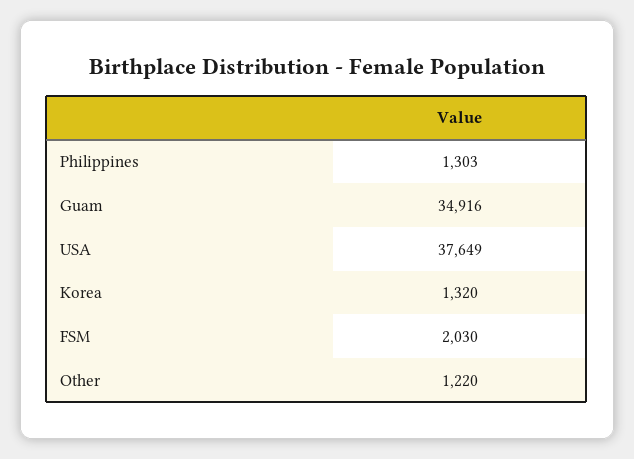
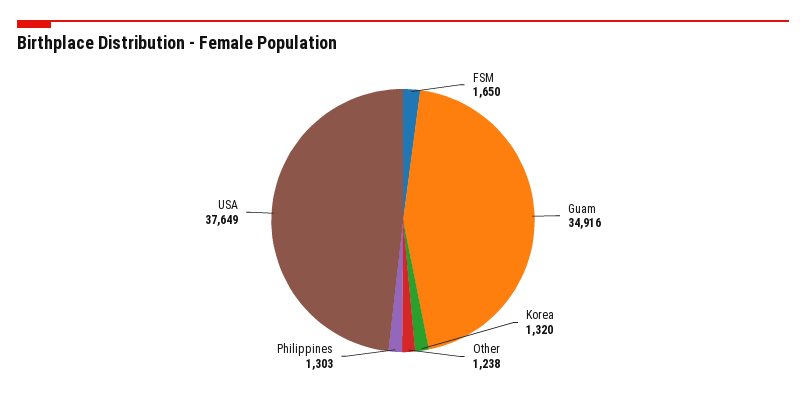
FSM: 2030 -> 1650
Other: 1220 -> 1238

